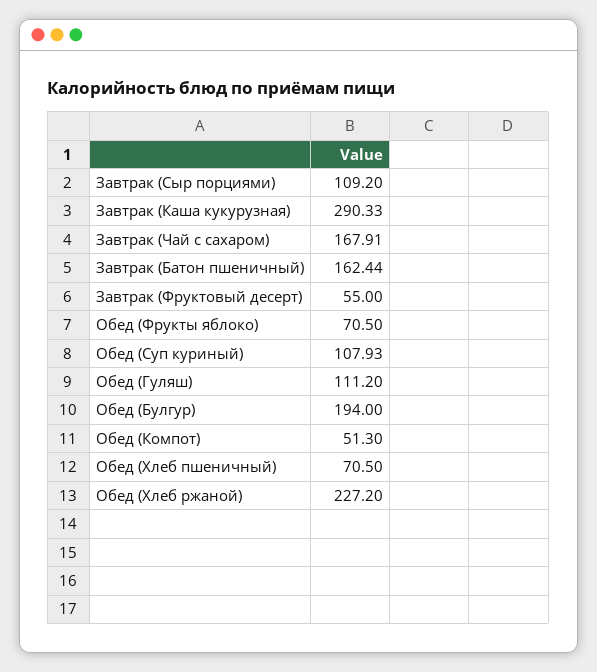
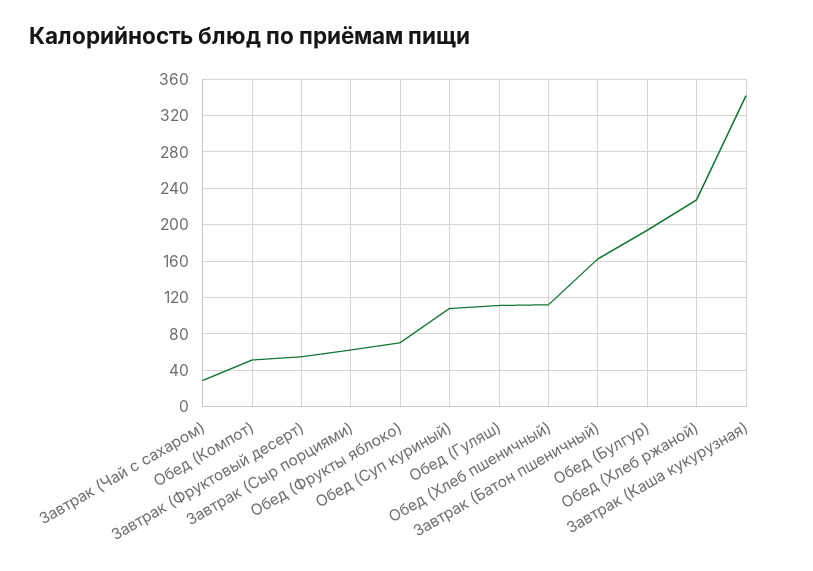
Завтрак (Сыр порциями): 109.2 -> 60
Завтрак (Каша кукурузная): 290.33 -> 340
Завтрак (Чай с сахаром): 167.91 -> 30
Обед (Хлеб пшеничный): 70.5 -> 110

